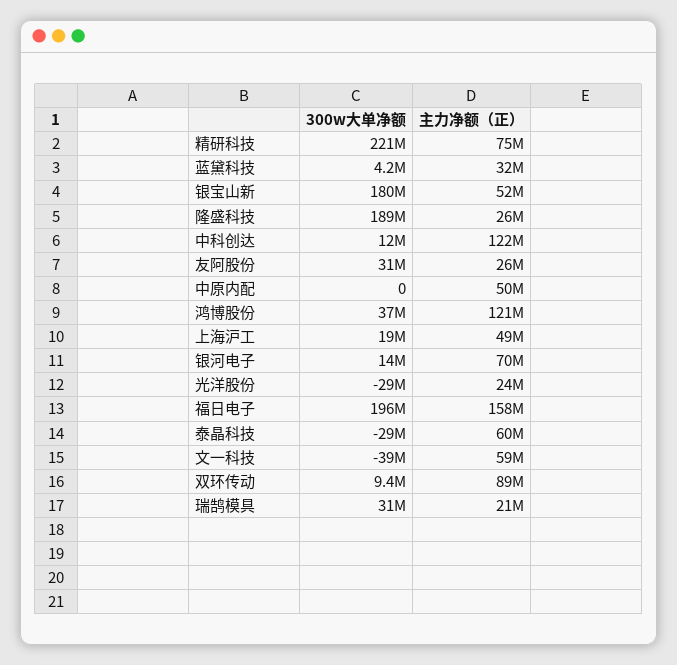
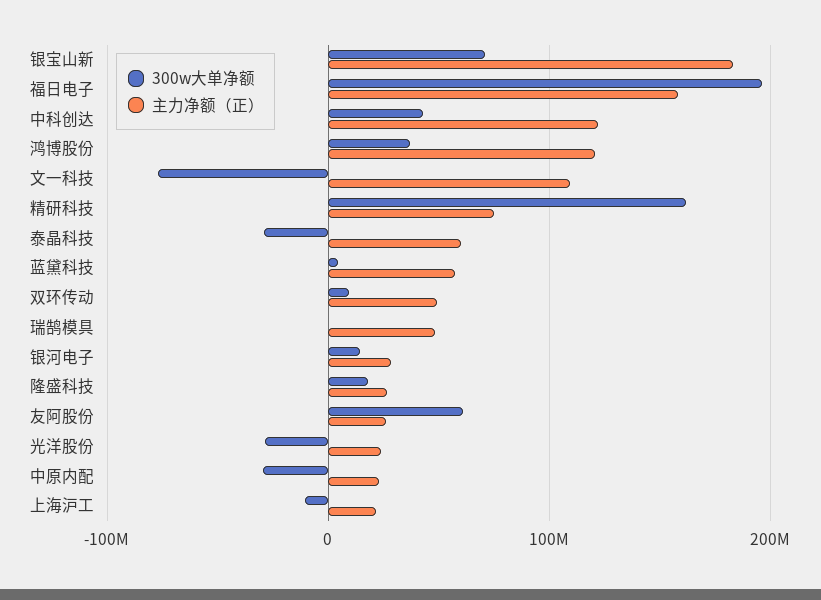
300w大单净额, 精研科技: 221000000 -> 160000000
主力净额（正）, 蓝黛科技: 32000000 -> 60000000
300w大单净额, 银宝山新: 180000000 -> 70000000
主力净额（正）, 银宝山新: 52000000 -> 180000000
300w大单净额, 隆盛科技: 189000000 -> 20000000
300w大单净额, 中科创达: 12000000 -> 40000000
300w大单净额, 友阿股份: 31000000 -> 60000000
300w大单净额, 中原内配: 0 -> -30000000
主力净额（正）, 中原内配: 50000000 -> 20000000
300w大单净额, 上海沪工: 19000000 -> -10000000
主力净额（正）, 上海沪工: 49000000 -> 20000000
主力净额（正）, 银河电子: 70000000 -> 30000000
300w大单净额, 文一科技: -39000000 -> -80000000
主力净额（正）, 文一科技: 59000000 -> 110000000
主力净额（正）, 双环传动: 89000000 -> 50000000
300w大单净额, 瑞鹄模具: 31000000 -> 0
主力净额（正）, 瑞鹄模具: 21000000 -> 50000000

